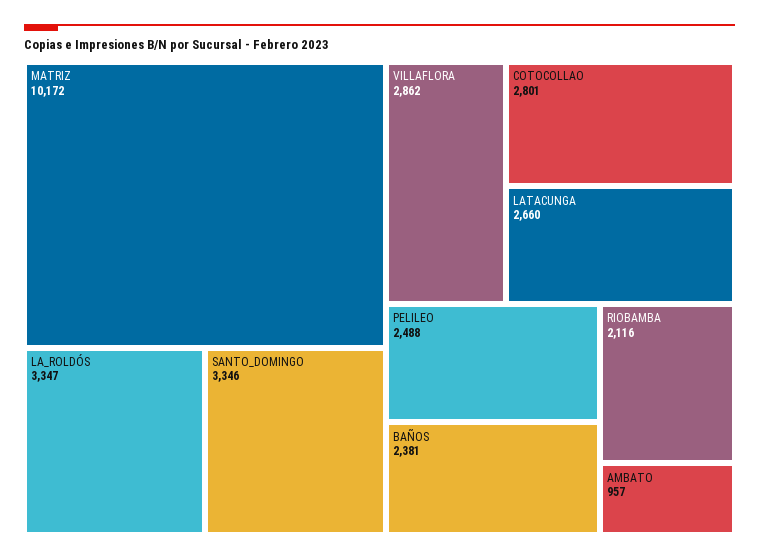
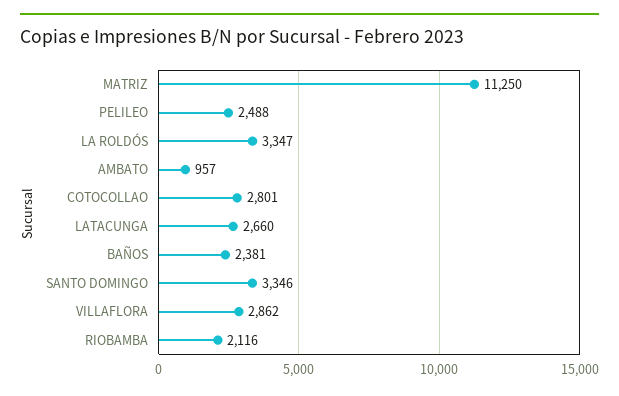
MATRIZ: 10172 -> 11250

